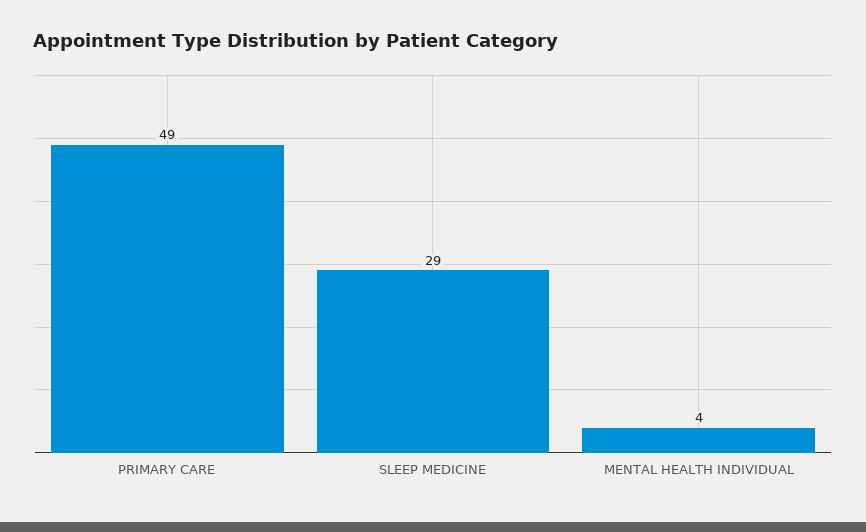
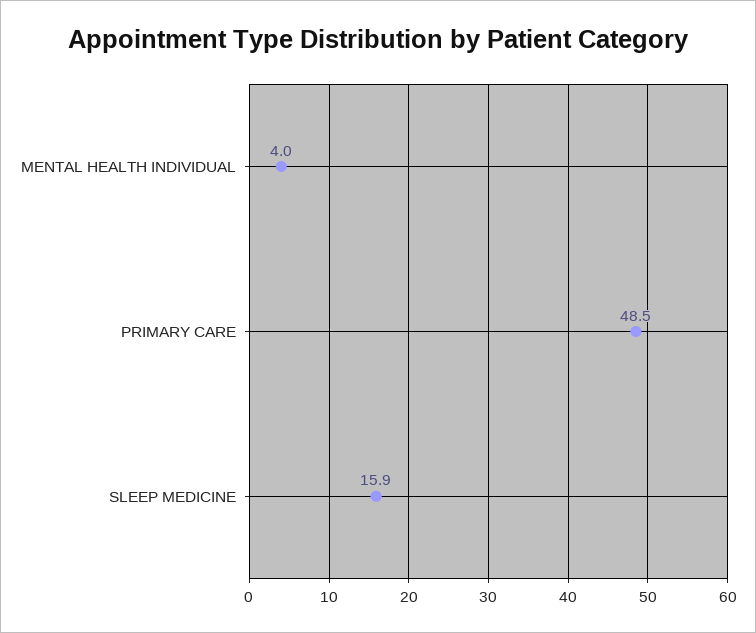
SLEEP MEDICINE: 29 -> 15.9

